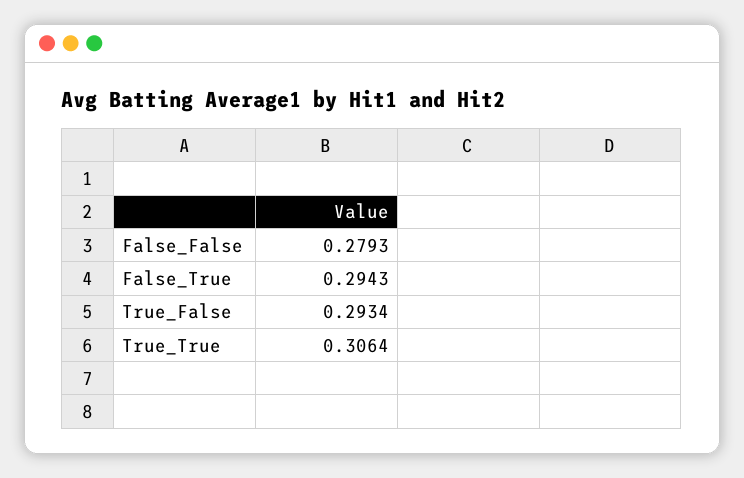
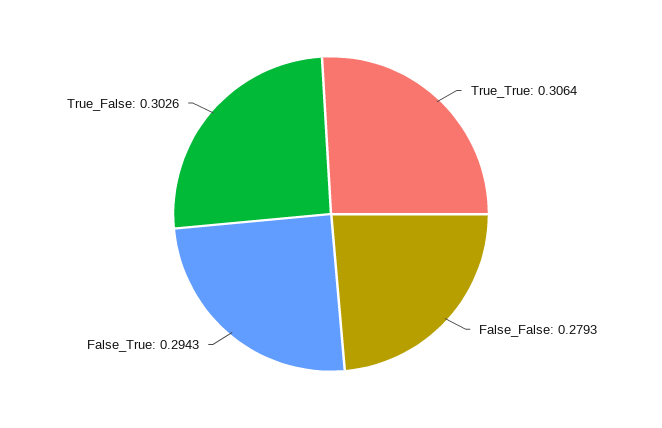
True_False: 0.2934 -> 0.3026

